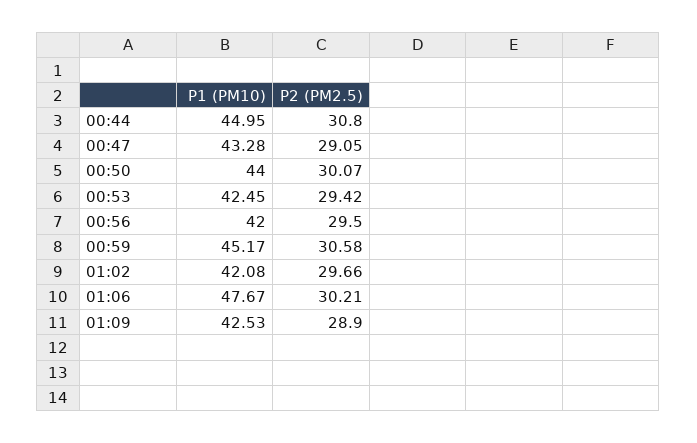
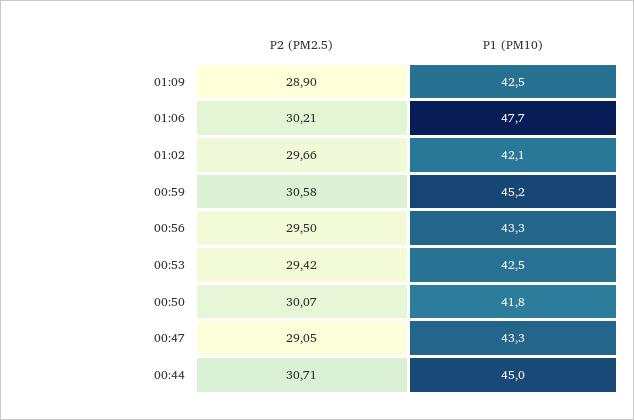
P2 (PM2.5), 00:44: 30.8 -> 30.71
P1 (PM10), 00:50: 44 -> 41.8
P1 (PM10), 00:56: 42 -> 43.3

